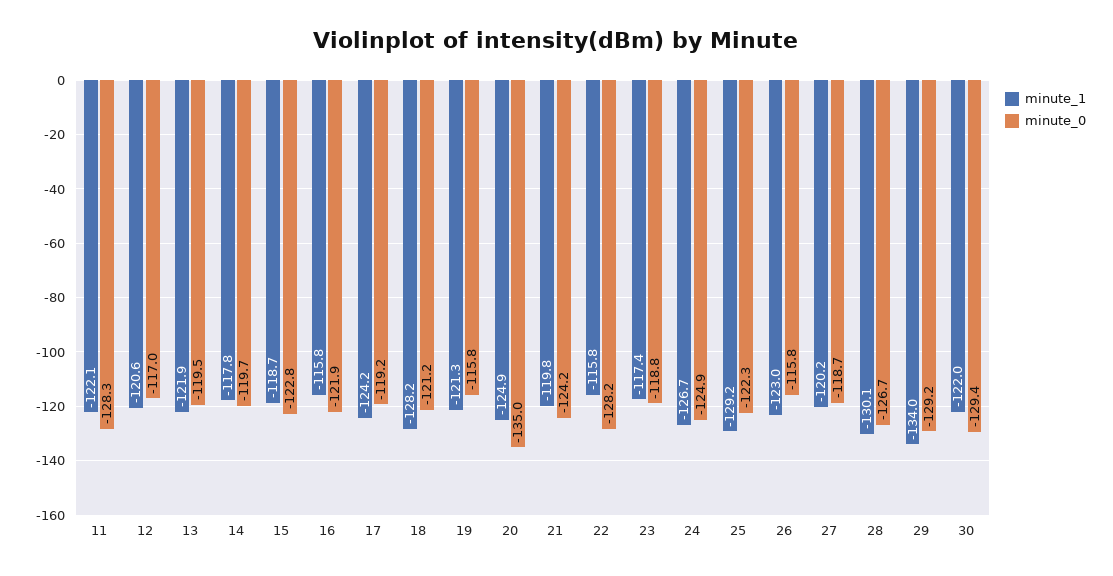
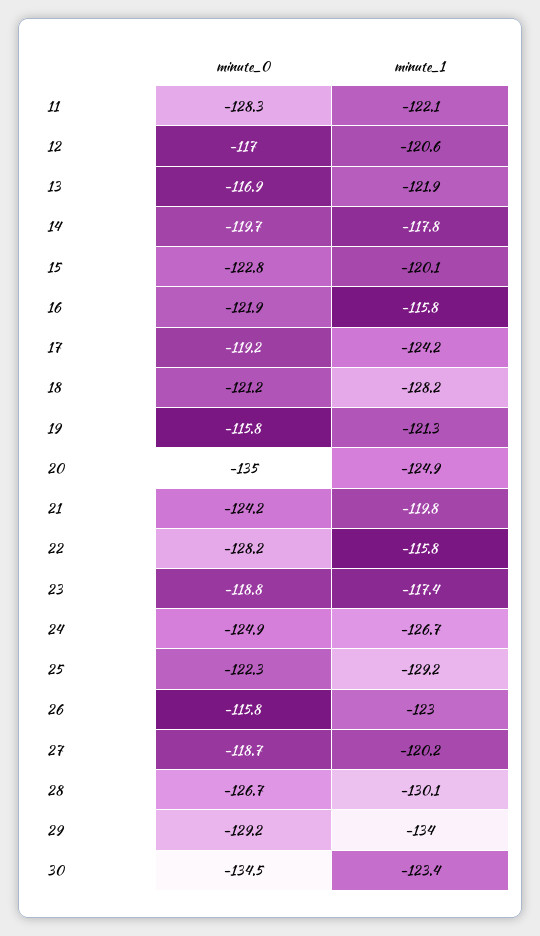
minute_0, 13: -119.5 -> -116.9
minute_1, 15: -118.7 -> -120.1
minute_1, 30: -122 -> -123.4
minute_0, 30: -129.4 -> -134.5

